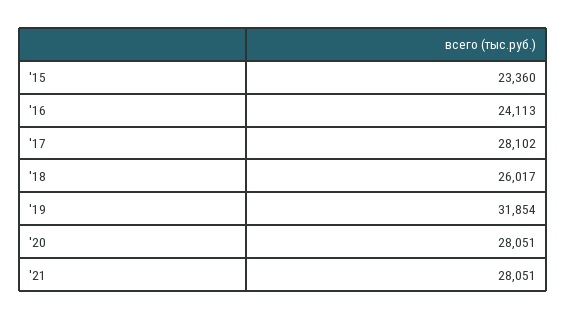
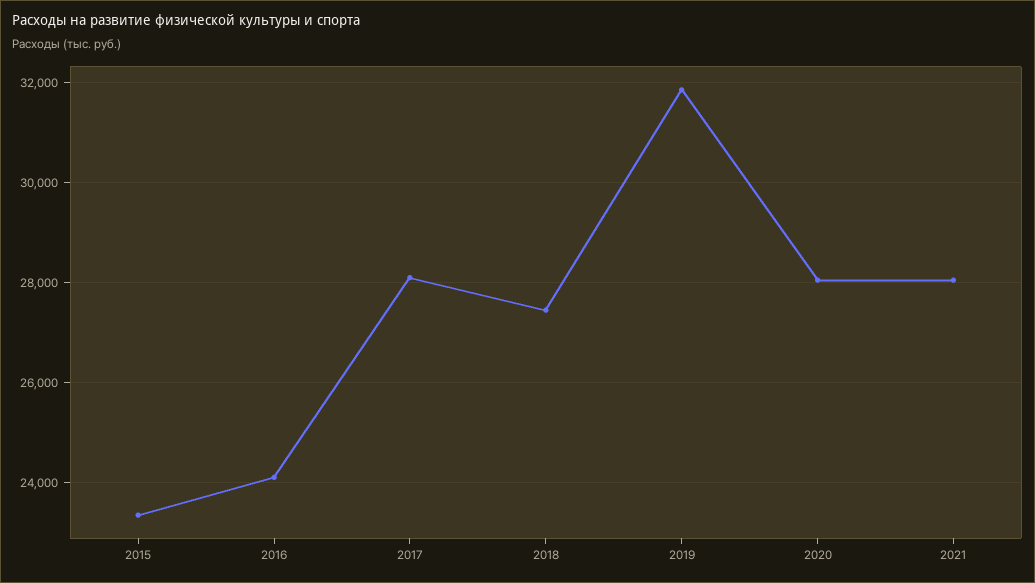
'18: 26017 -> 27400

